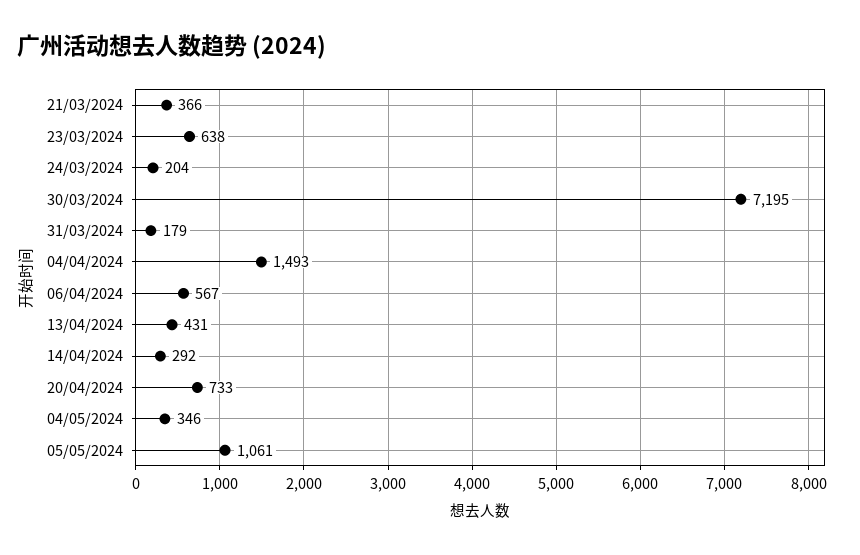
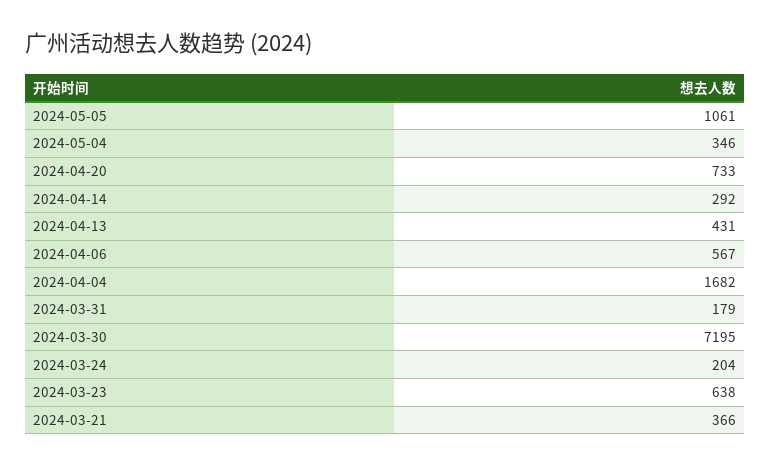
04/04/2024: 1493 -> 1682

